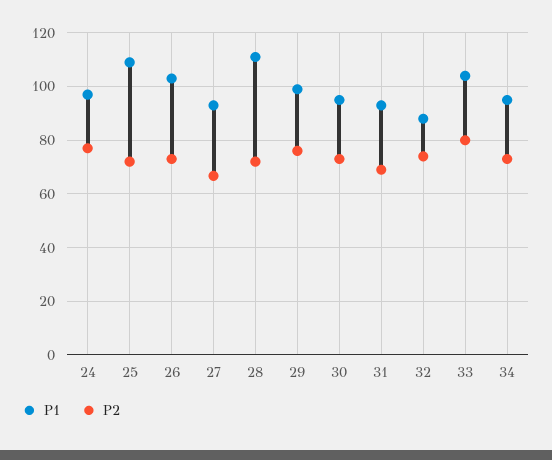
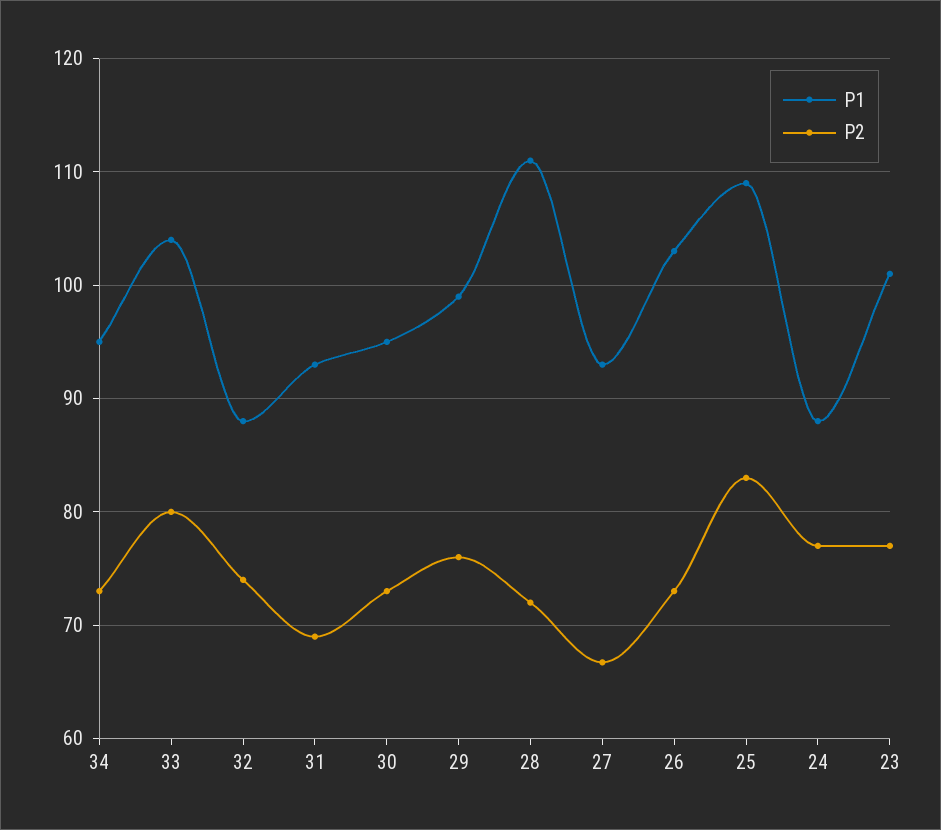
P1, 24: 97.5 -> 88
P2, 25: 72.5 -> 83
P1, 23: none -> 101
P2, 23: none -> 77

